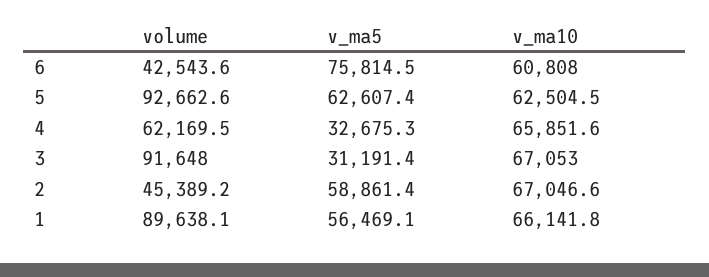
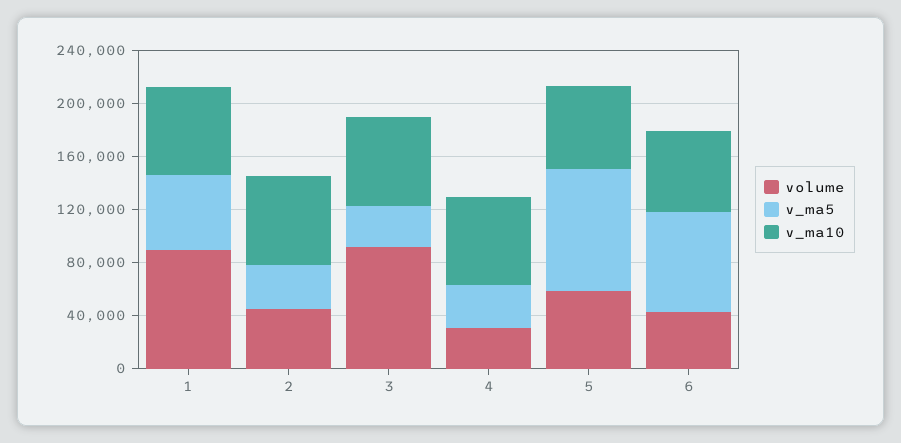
volume, 5: 92662.6 -> 60000
v_ma5, 5: 62607.4 -> 90000
volume, 4: 62169.5 -> 30000
v_ma5, 2: 58861.4 -> 30000

